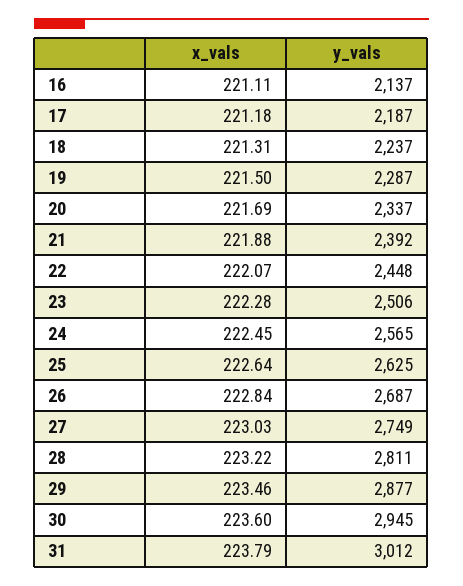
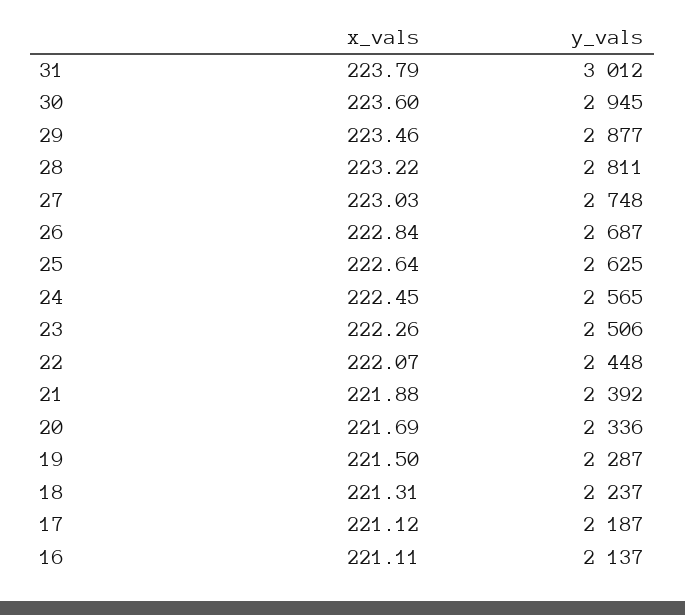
x_vals, 17: 221.18 -> 221.12
y_vals, 20: 2337 -> 2336
x_vals, 23: 222.28 -> 222.26
y_vals, 27: 2749 -> 2748

